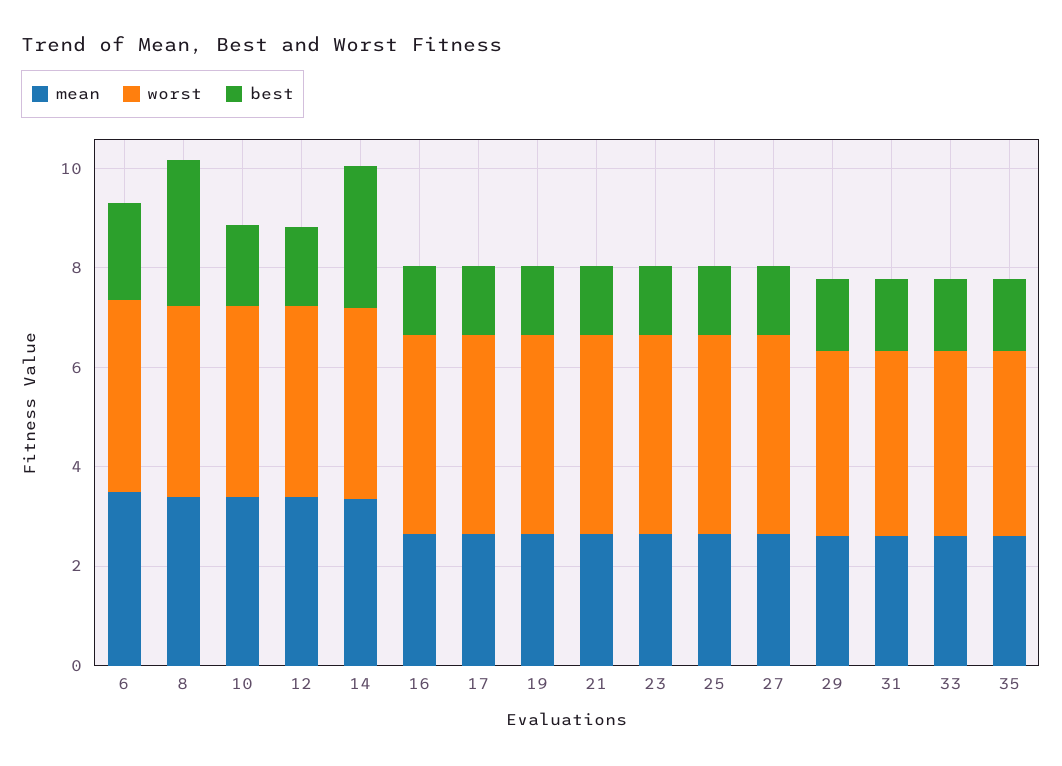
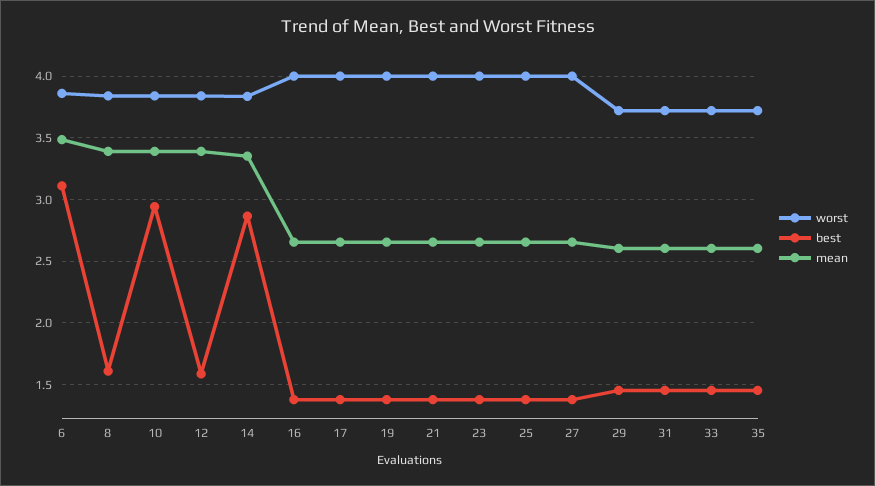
best, 6: 2 -> 3.1
best, 8: 3 -> 1.6
best, 10: 1.5 -> 2.95

